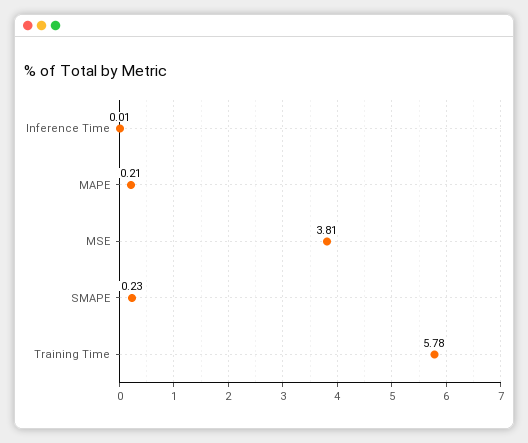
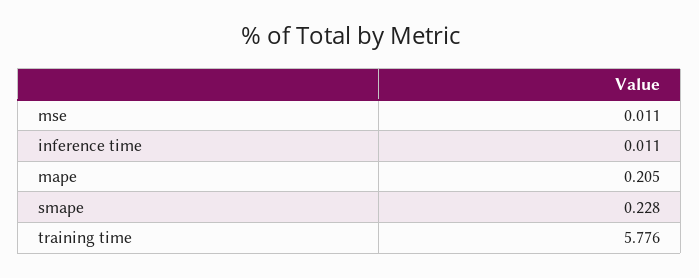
MSE: 3.81 -> 0.011

